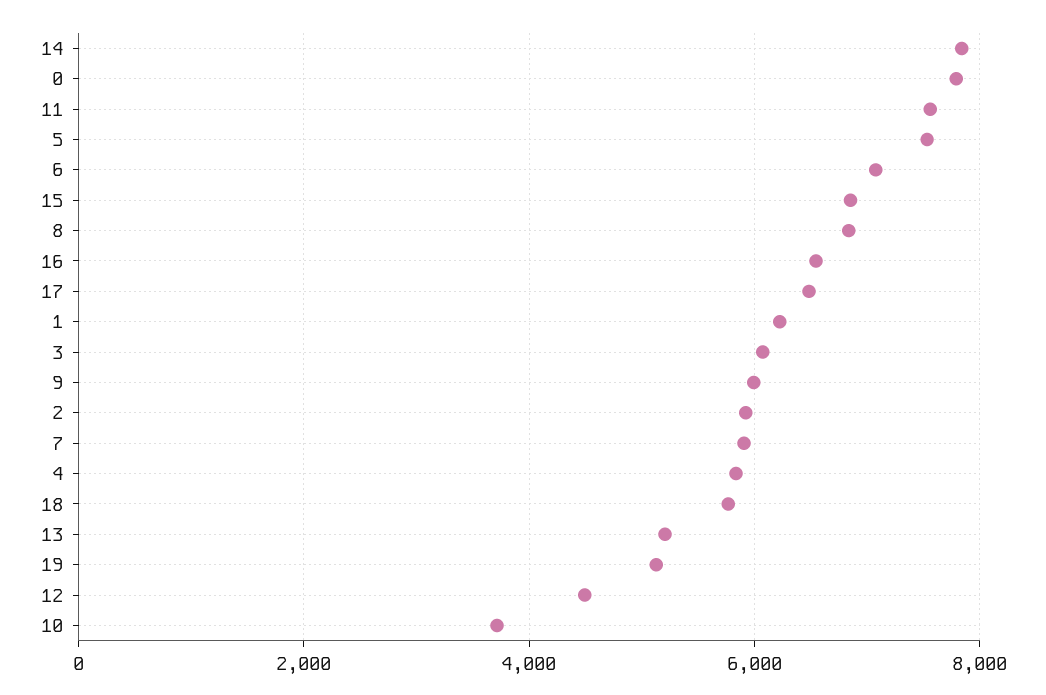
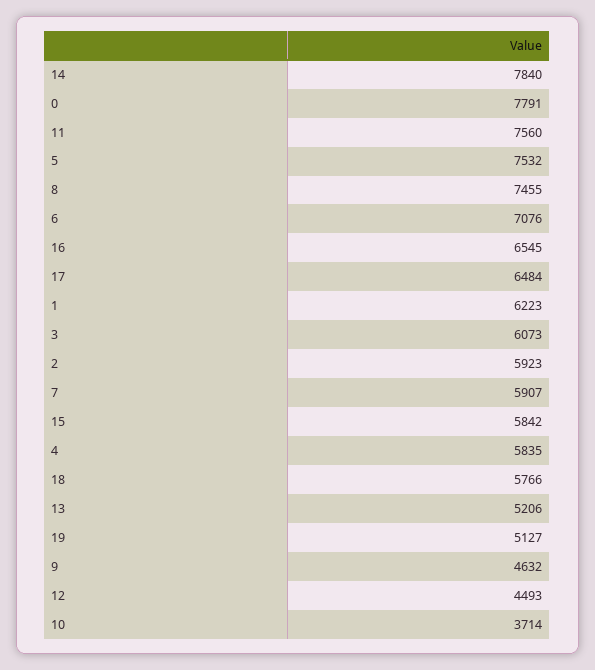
15: 6800 -> 5842
8: 6800 -> 7455
9: 6000 -> 4632

